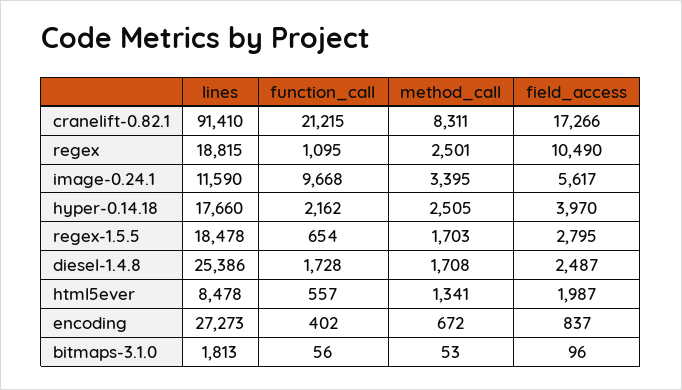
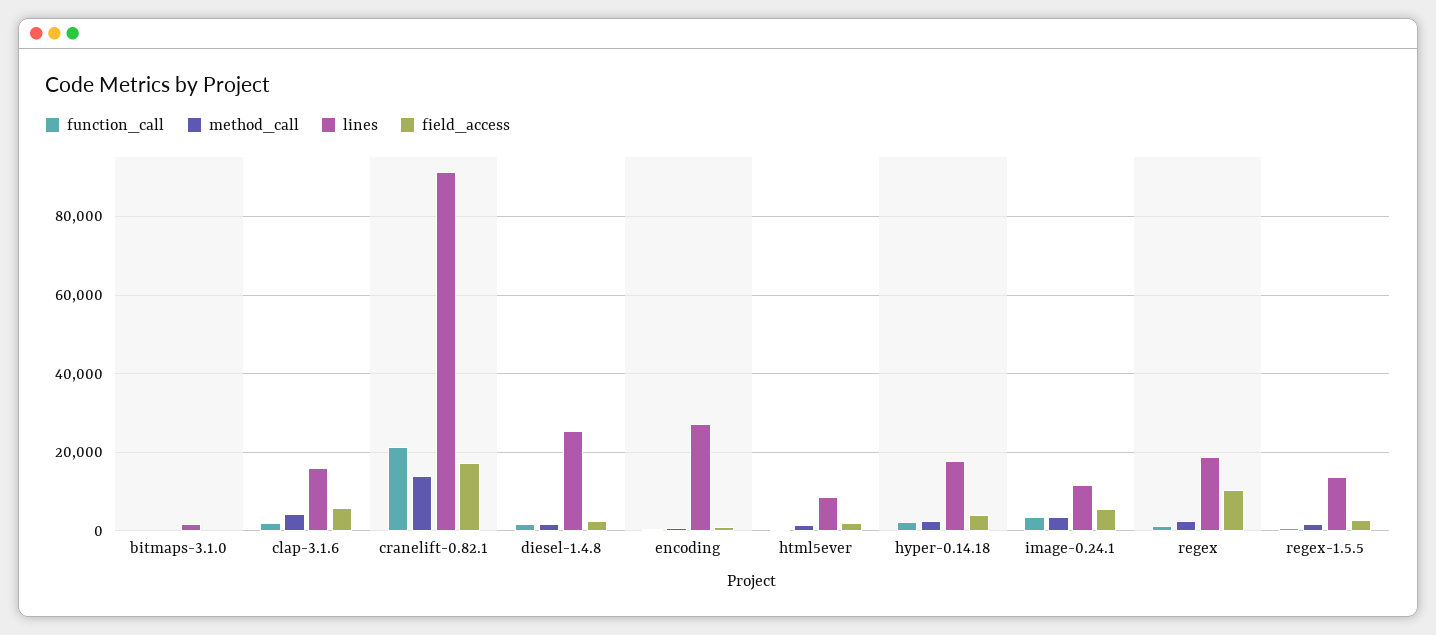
method_call, cranelift-0.82.1: 8311 -> 14000
function_call, image-0.24.1: 9668 -> 4000
lines, regex-1.5.5: 18478 -> 14000
function_call, clap-3.1.6: none -> 2000
method_call, clap-3.1.6: none -> 4000
lines, clap-3.1.6: none -> 16000
field_access, clap-3.1.6: none -> 6000

